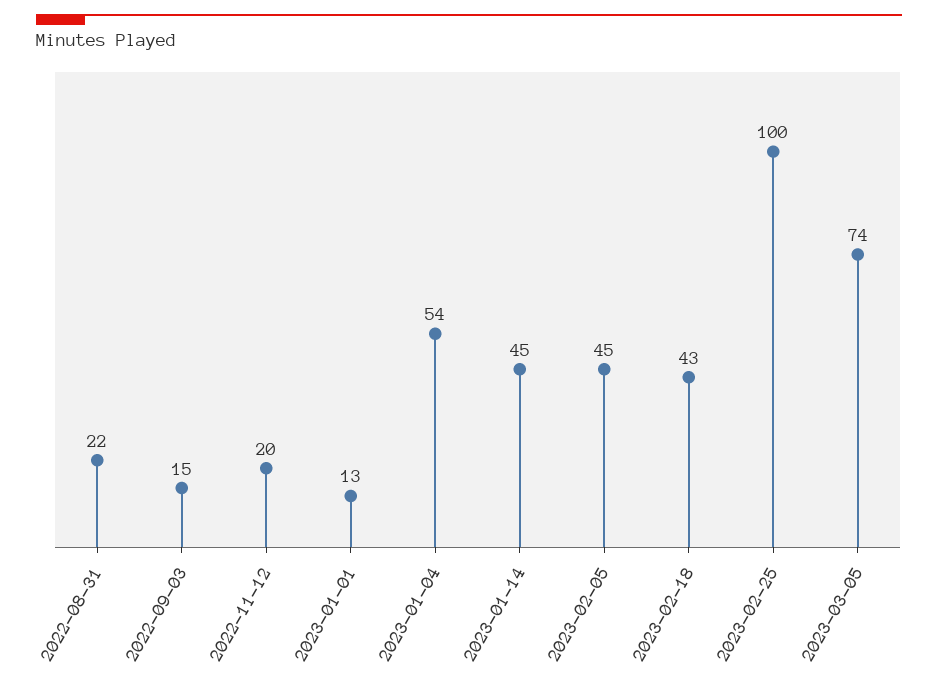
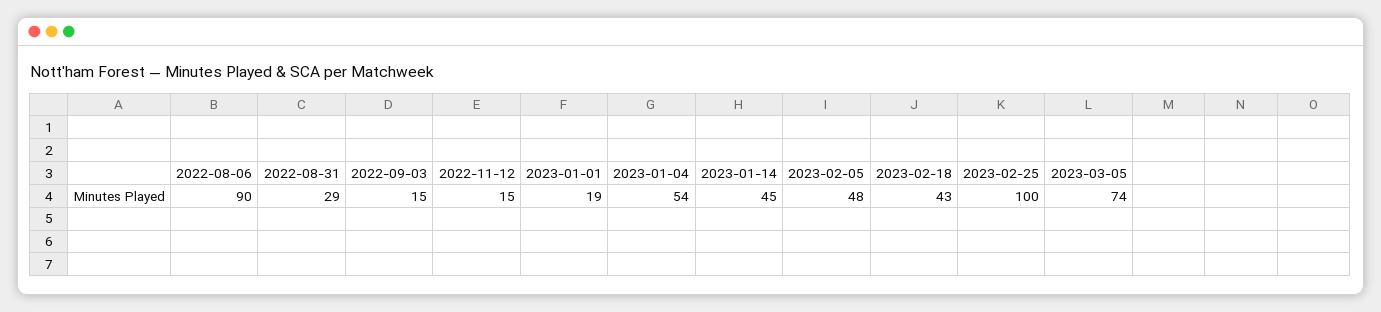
2022-08-31: 22 -> 29
2022-11-12: 20 -> 15
2023-01-01: 13 -> 19
2023-02-05: 45 -> 48
2022-08-06: none -> 90

